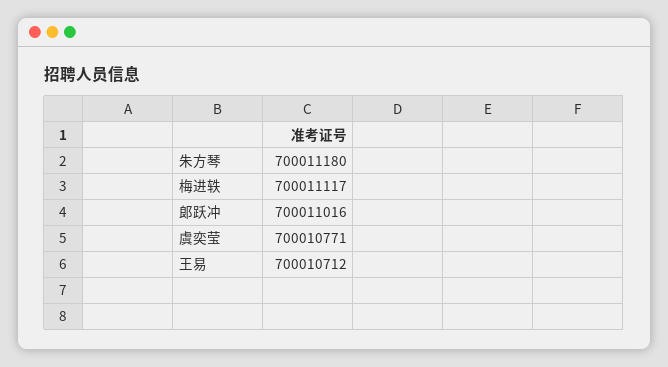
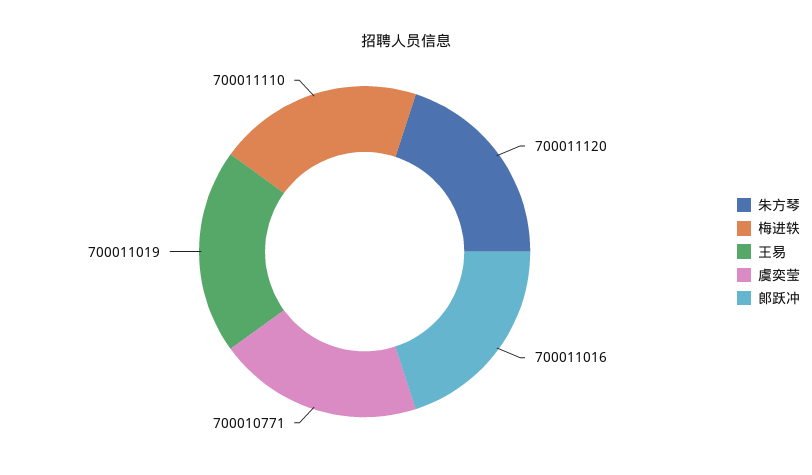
朱方琴: 700011180 -> 700011120
梅进轶: 700011117 -> 700011110
王易: 700010712 -> 700011019

